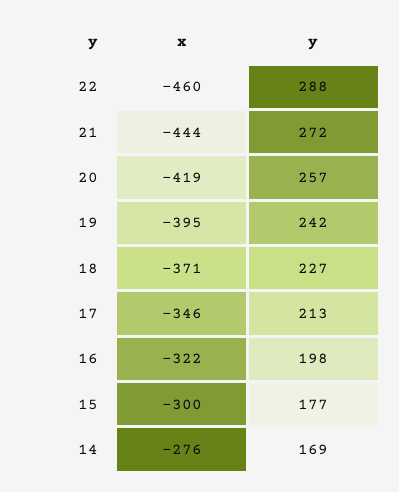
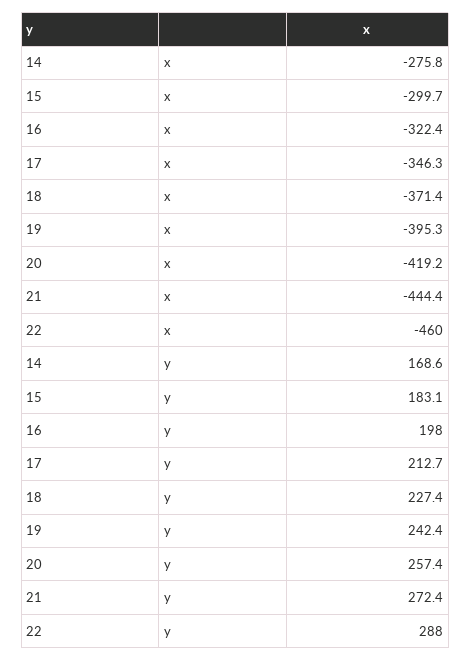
y, 15: 177 -> 183.1

